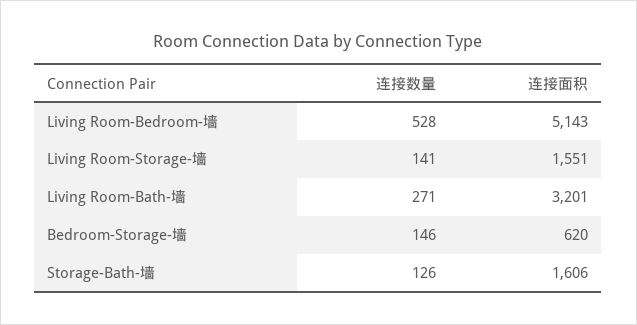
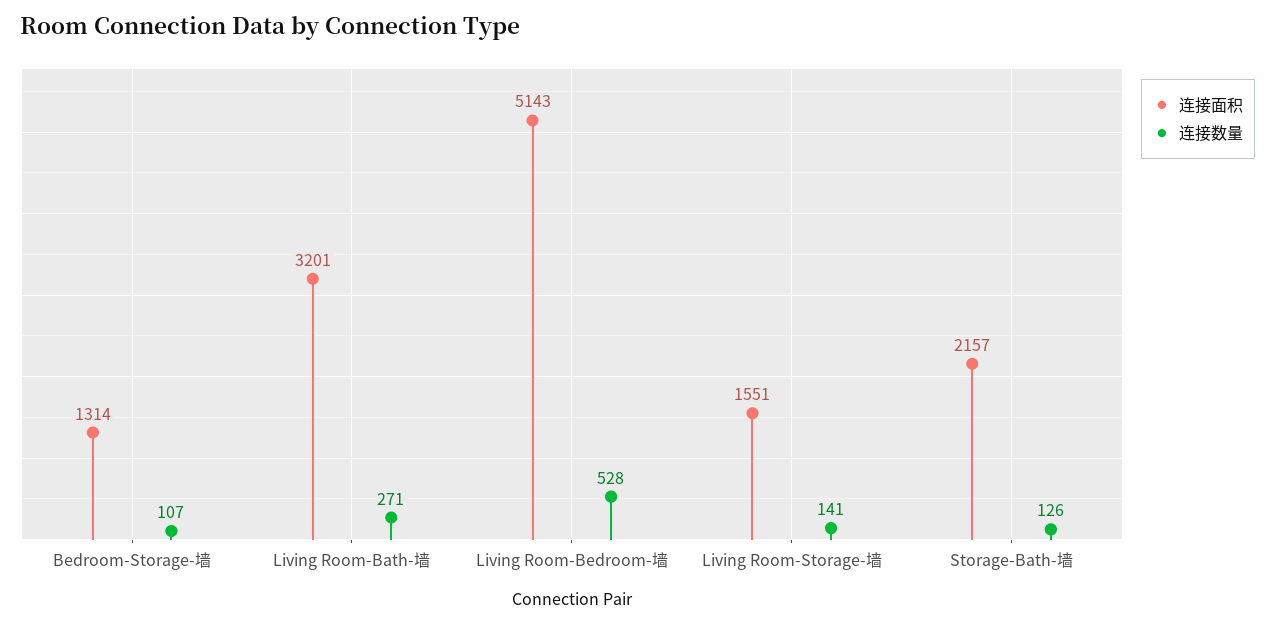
连接数量, Bedroom-Storage-墙: 146 -> 107
连接面积, Bedroom-Storage-墙: 620 -> 1314
连接面积, Storage-Bath-墙: 1606 -> 2157

